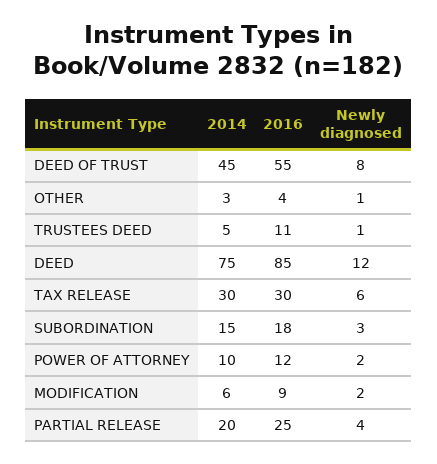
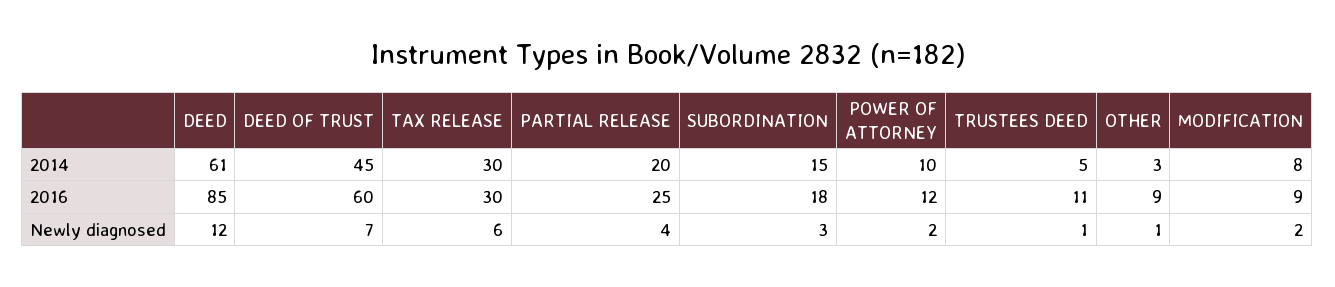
2016, DEED OF TRUST: 55 -> 60
Newly diagnosed, DEED OF TRUST: 8 -> 7
2016, OTHER: 4 -> 9
2014, DEED: 75 -> 61
2014, MODIFICATION: 6 -> 8

